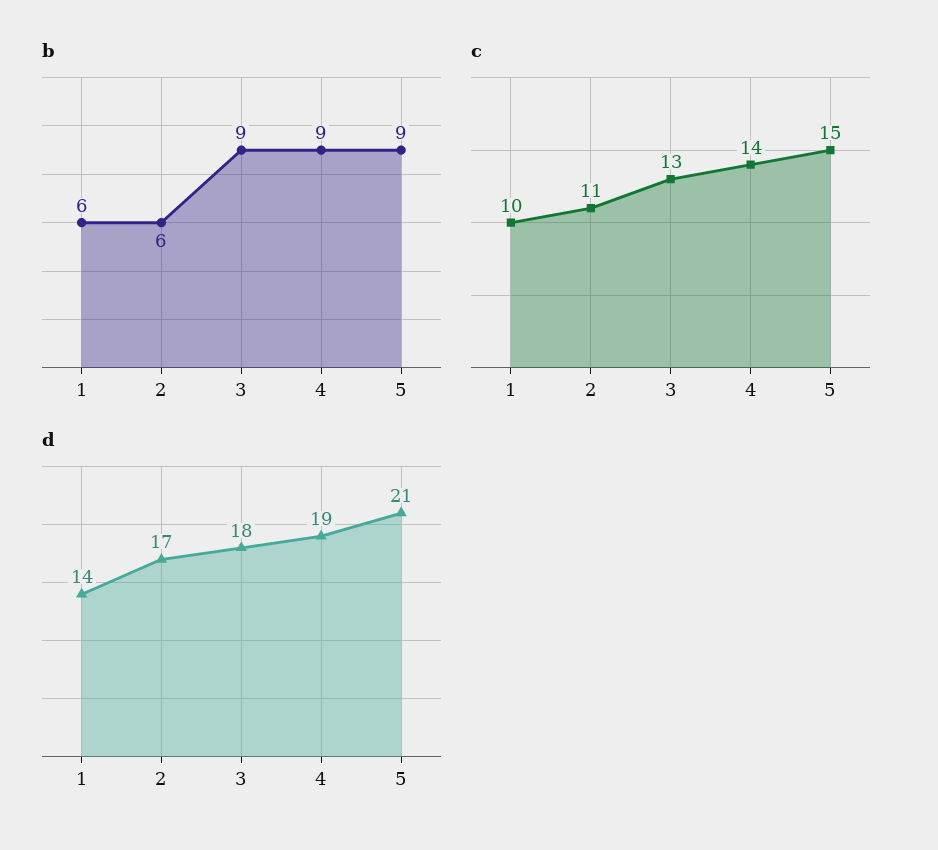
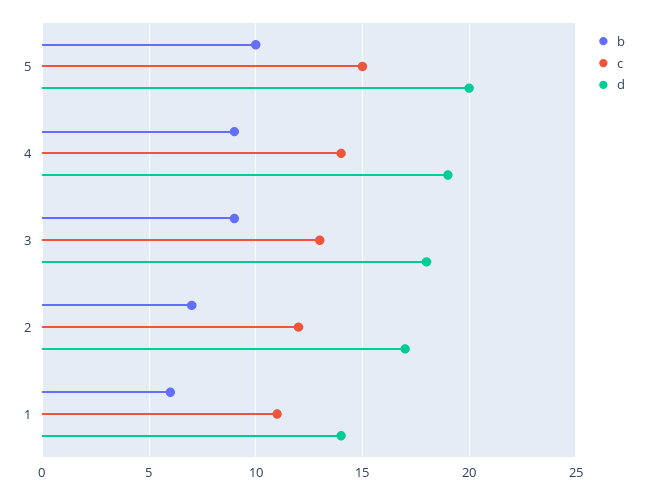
b, 2: 6 -> 7
b, 5: 9 -> 10
c, 1: 10 -> 11
c, 2: 11 -> 12
d, 5: 21 -> 20

